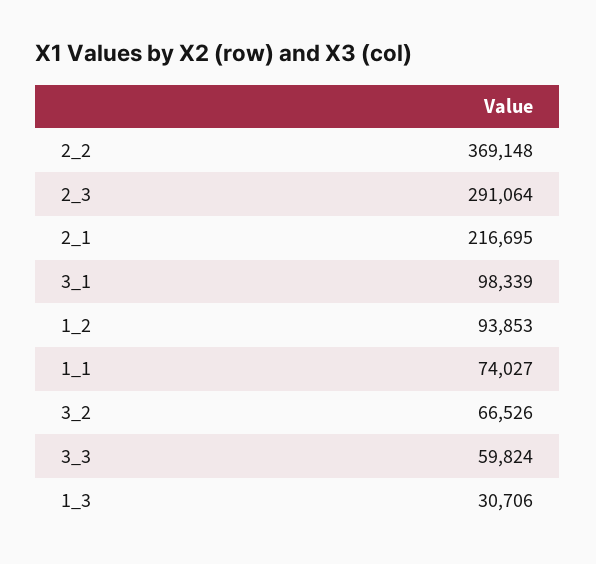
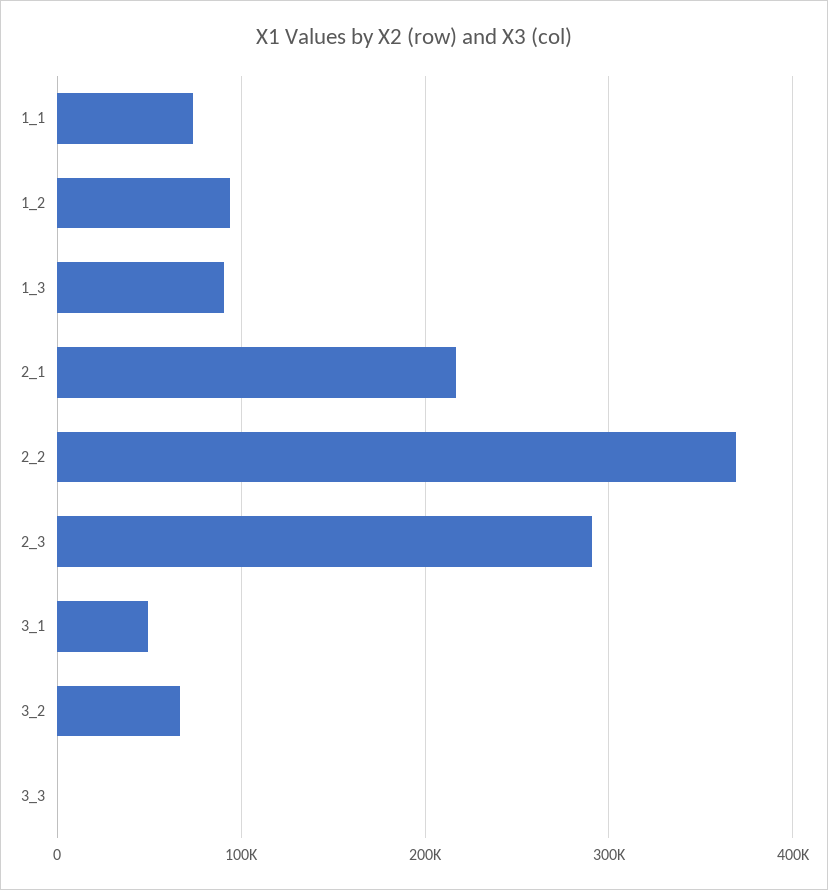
3_1: 98339 -> 50000
3_3: 59824 -> 0
1_3: 30706 -> 90000

